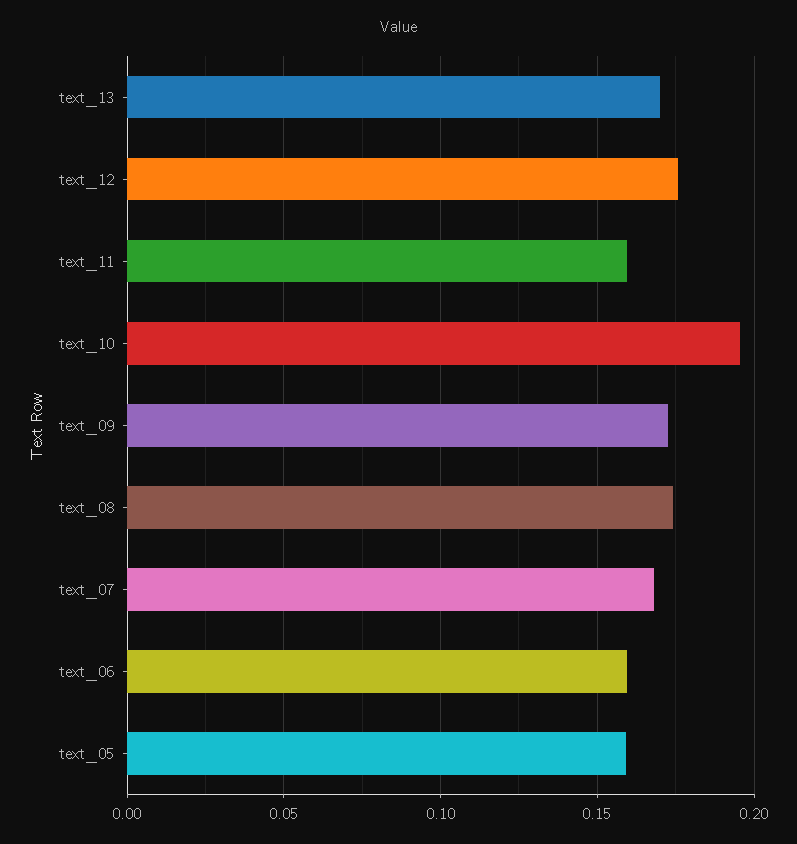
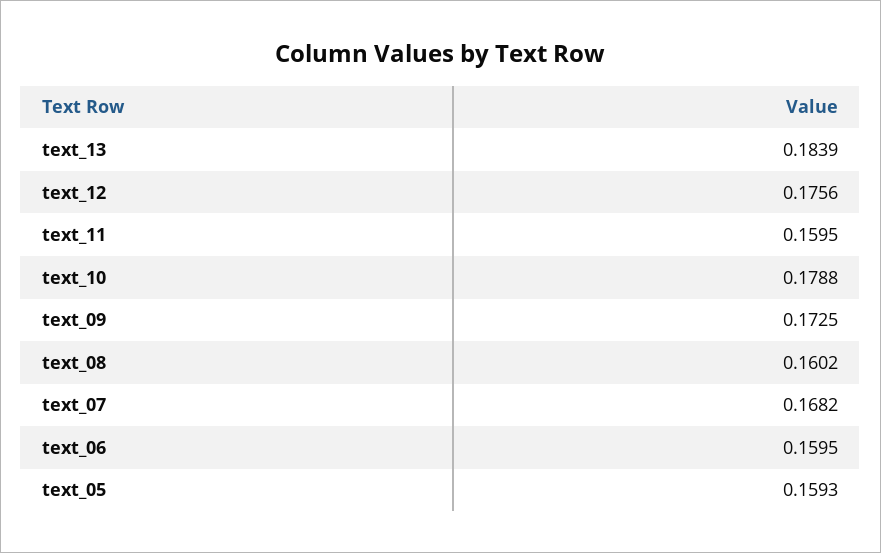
text_13: 0.17 -> 0.1839
text_10: 0.195 -> 0.1788
text_08: 0.175 -> 0.1602

